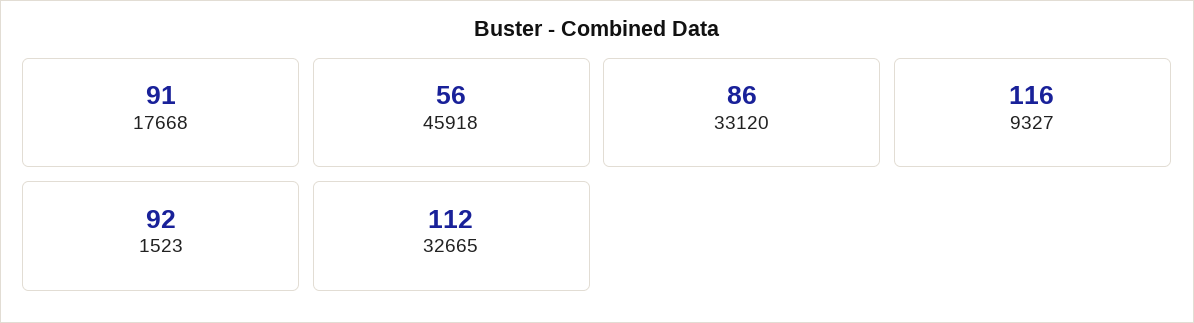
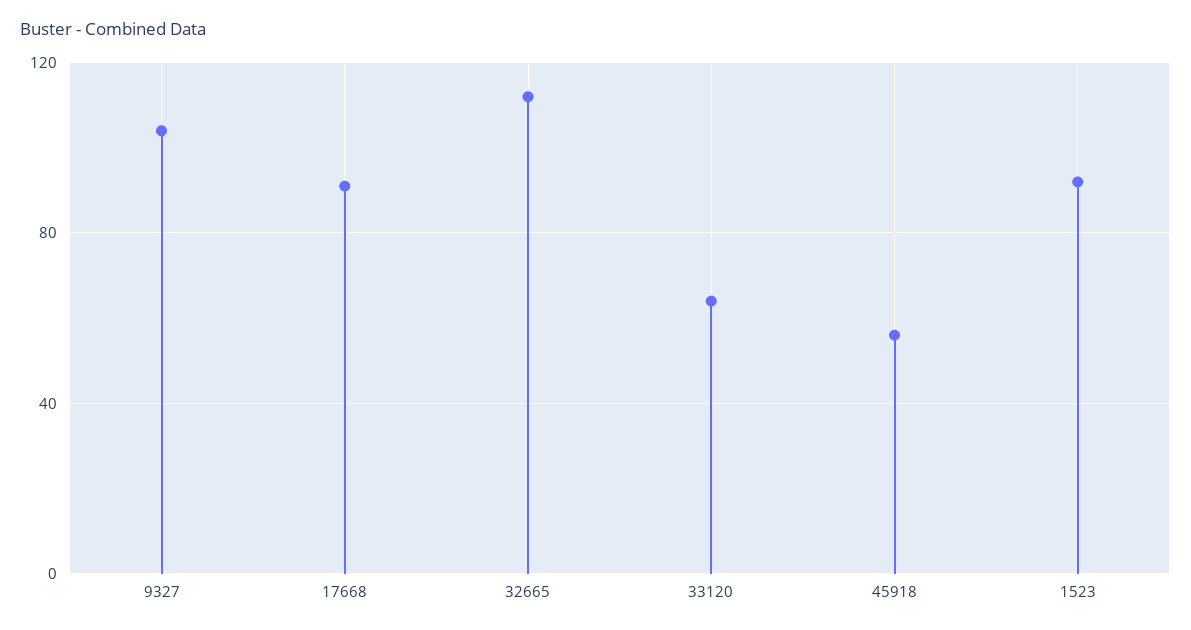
33120: 86 -> 65
9327: 116 -> 105

